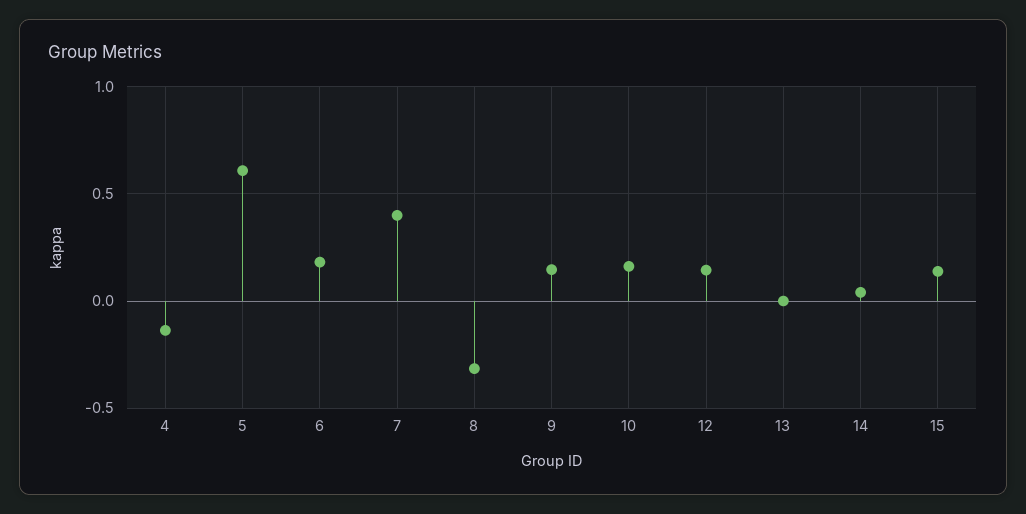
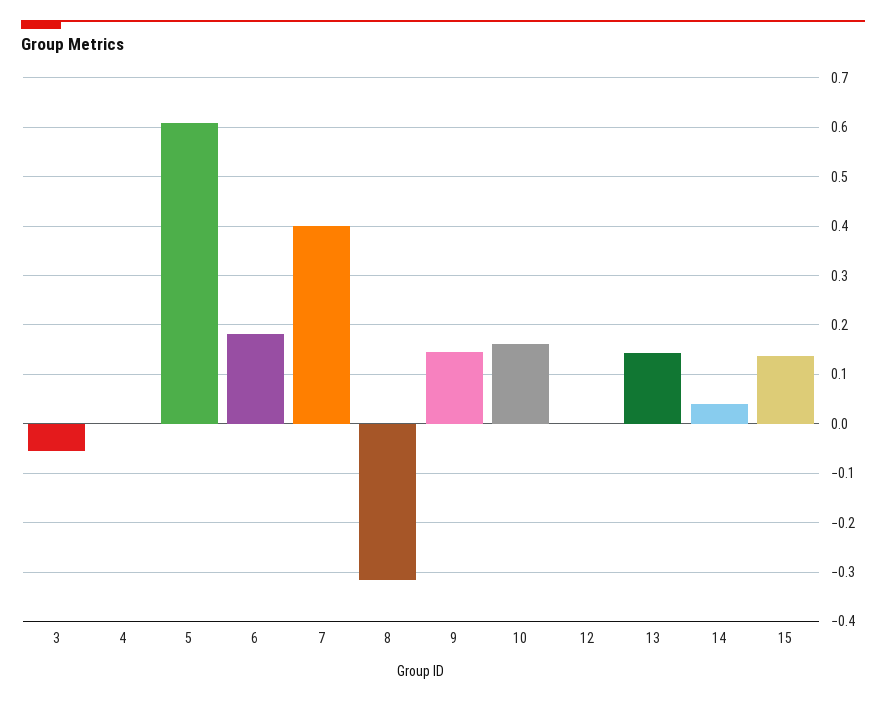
4: -0.15 -> 0
12: 0.15 -> 0
13: 0 -> 0.14
3: none -> -0.06

